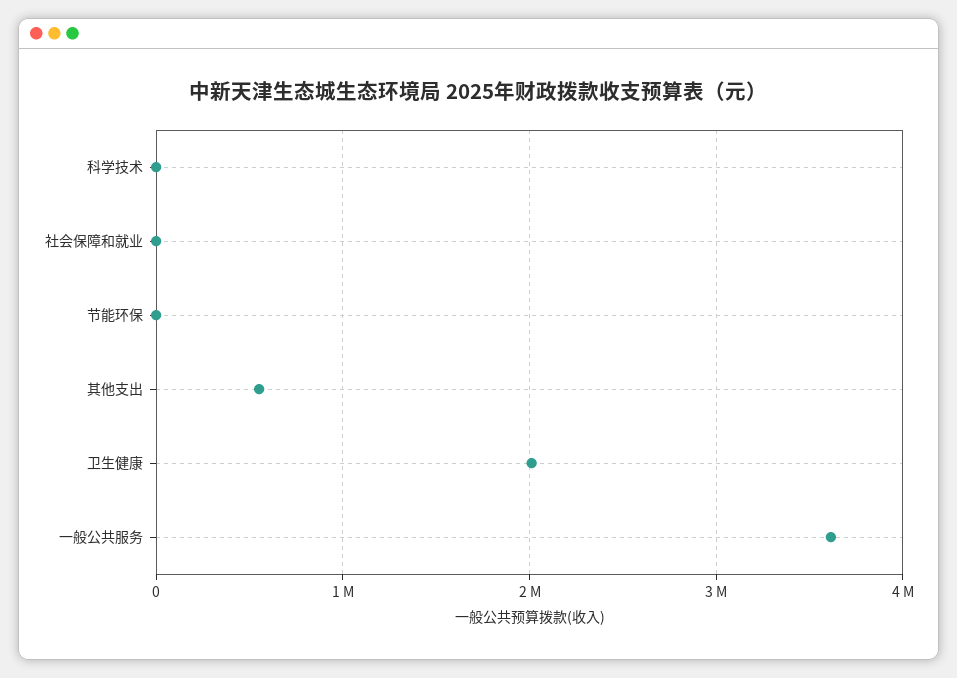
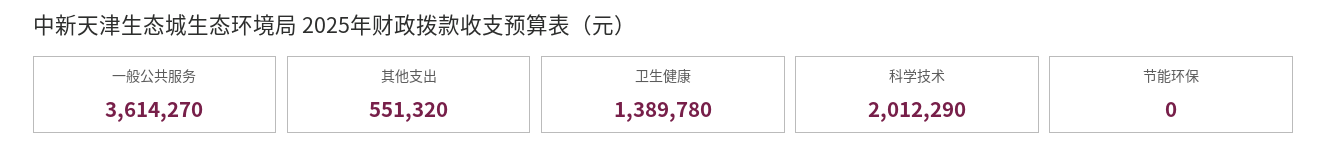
科学技术: 0 -> 2012290
社会保障和就业: 0 -> none
卫生健康: 2000000 -> 1389780

